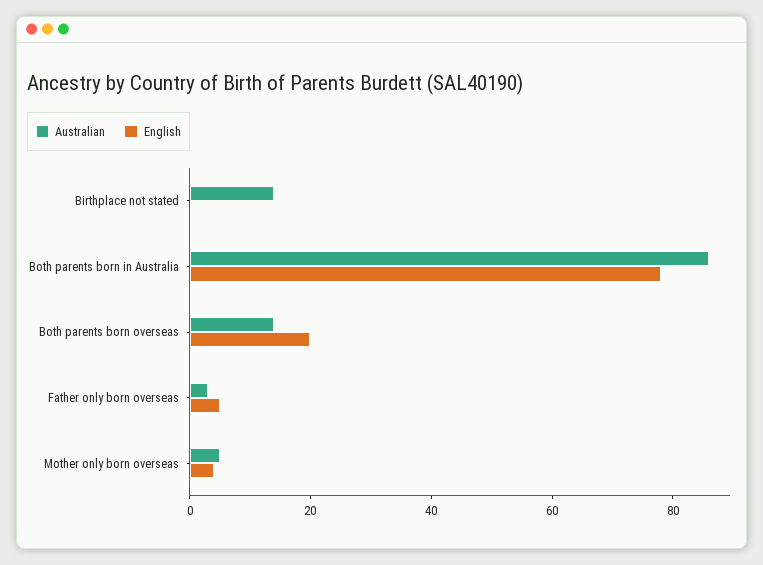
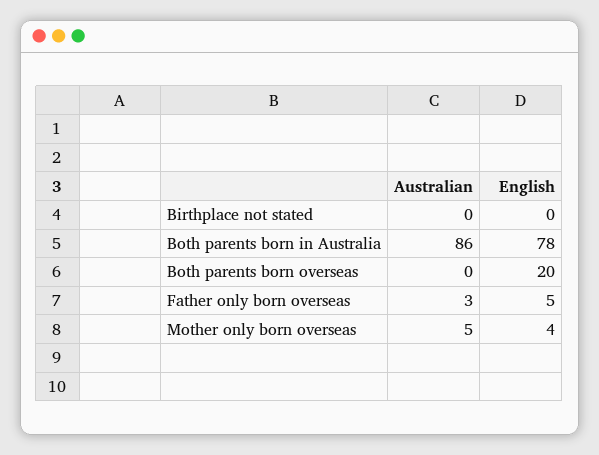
Australian, Birthplace not stated: 15 -> 0
Australian, Both parents born overseas: 15 -> 0

